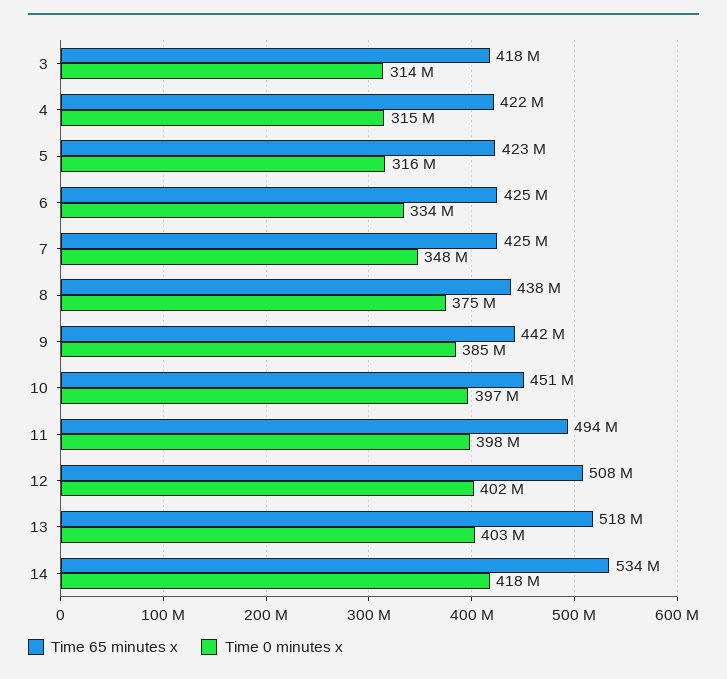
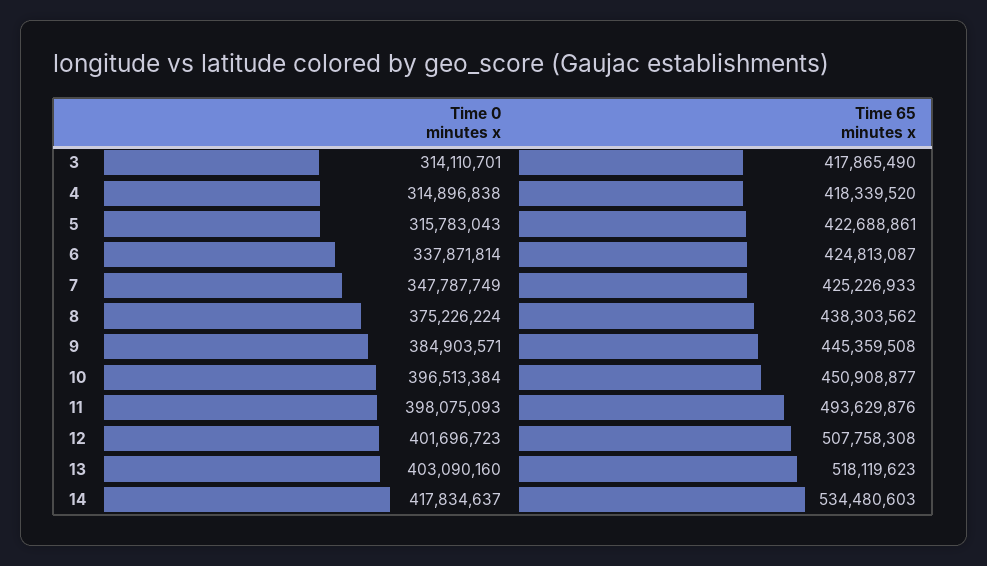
Time 65 minutes x, 4: 422000000 -> 418339520
Time 0 minutes x, 6: 334000000 -> 337871814
Time 65 minutes x, 9: 442000000 -> 445359508

